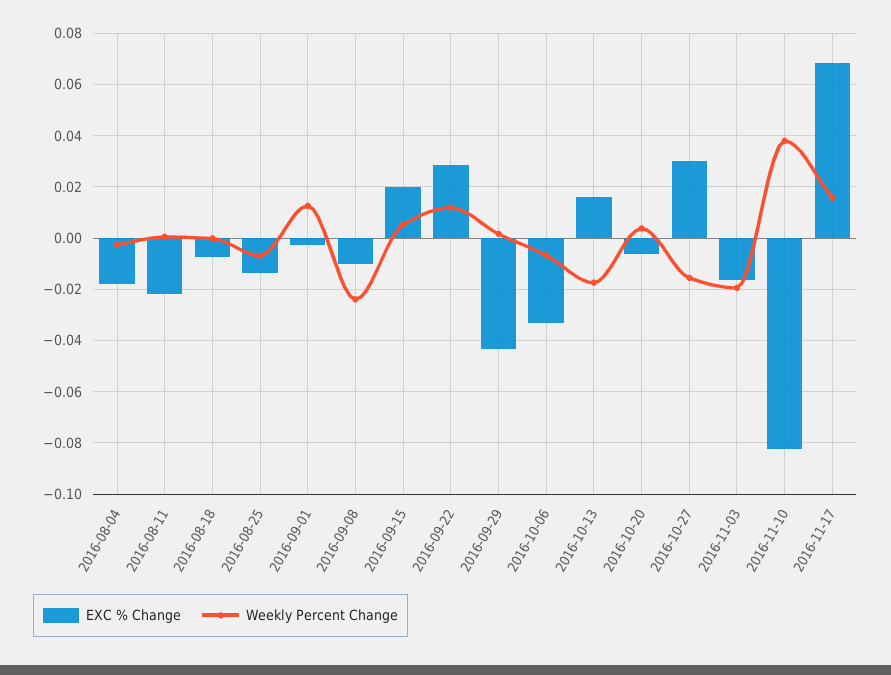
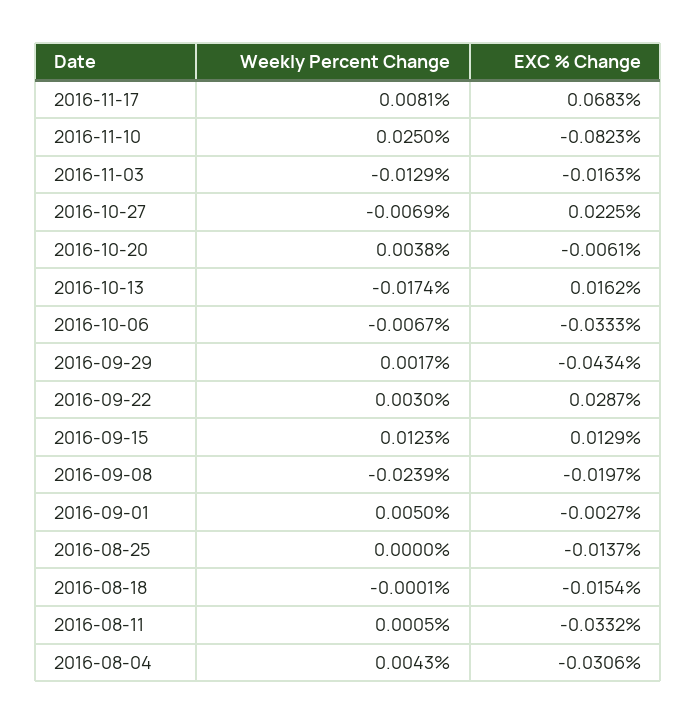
EXC % Change, 2016-08-04: -0.0175 -> -0.0306
Weekly Percent Change, 2016-08-04: -0.0025 -> 0.0043
EXC % Change, 2016-08-11: -0.0225 -> -0.0332
EXC % Change, 2016-08-18: -0.0075 -> -0.0154
Weekly Percent Change, 2016-08-25: -0.0075 -> 0
Weekly Percent Change, 2016-09-01: 0.0125 -> 0.005
EXC % Change, 2016-09-08: -0.01 -> -0.0197
EXC % Change, 2016-09-15: 0.02 -> 0.0129
Weekly Percent Change, 2016-09-15: 0.005 -> 0.0123
Weekly Percent Change, 2016-09-22: 0.0125 -> 0.003
EXC % Change, 2016-10-27: 0.03 -> 0.0225
Weekly Percent Change, 2016-10-27: -0.015 -> -0.0069
Weekly Percent Change, 2016-11-03: -0.02 -> -0.0129
Weekly Percent Change, 2016-11-10: 0.0375 -> 0.025
Weekly Percent Change, 2016-11-17: 0.015 -> 0.0081

